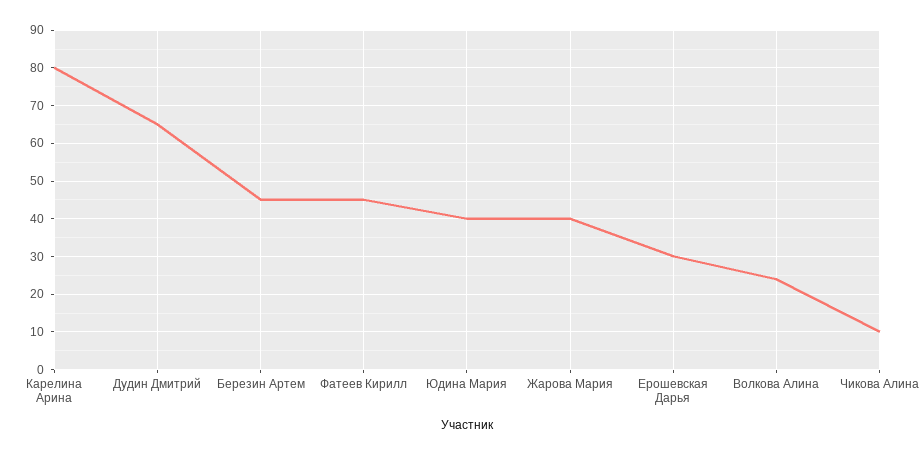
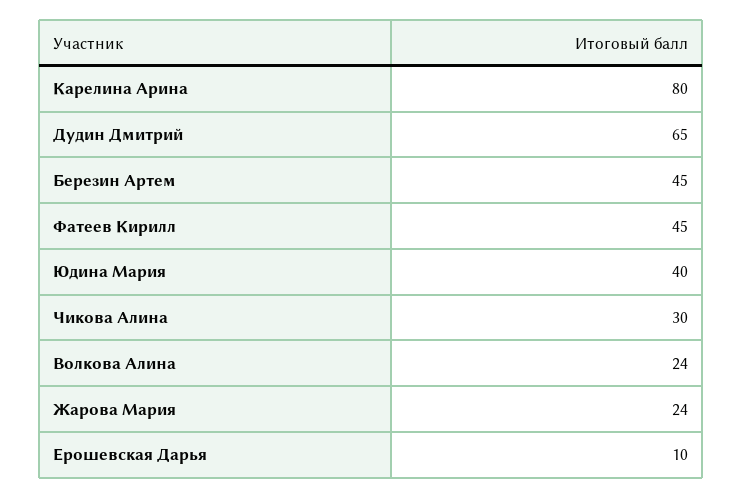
Жарова Мария: 40 -> 24
Ерошевская Дарья: 30 -> 10
Чикова Алина: 10 -> 30

